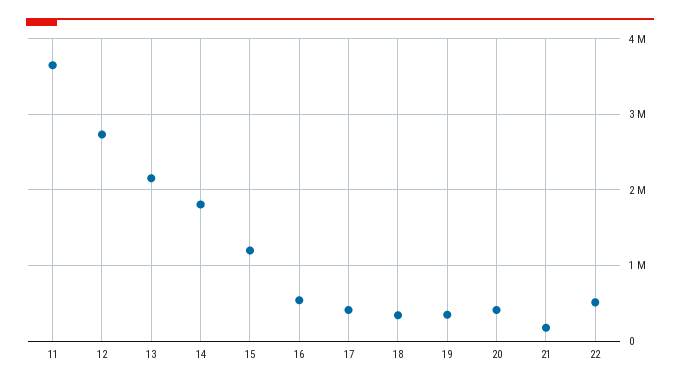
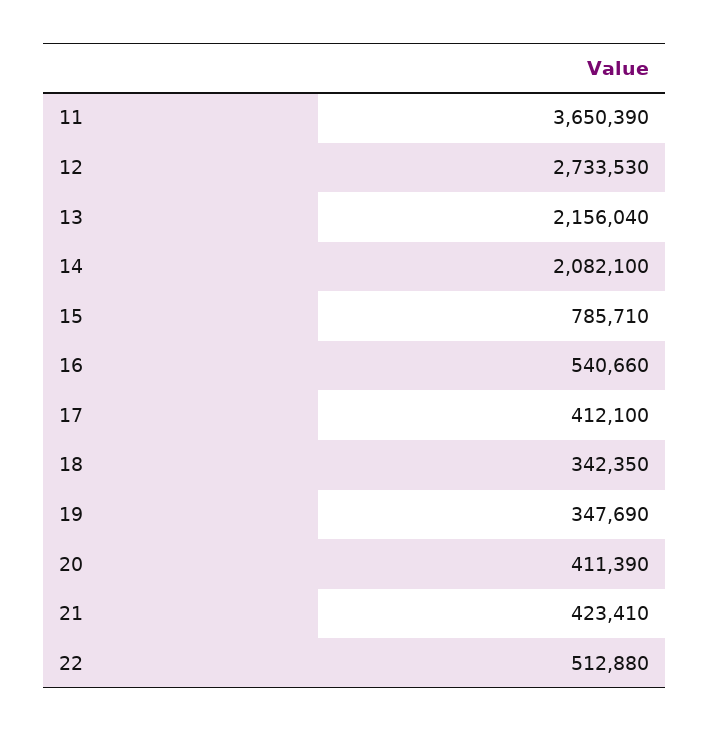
14: 1800000 -> 2082100
15: 1200000 -> 785710
21: 200000 -> 423410

